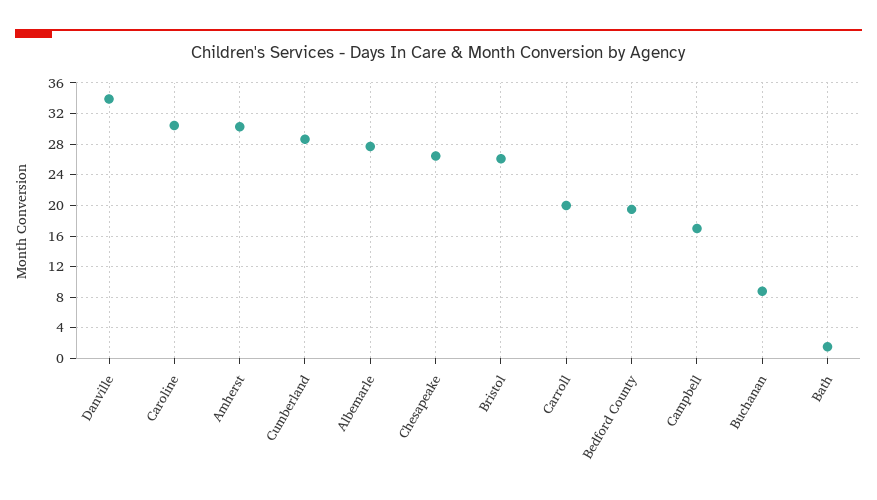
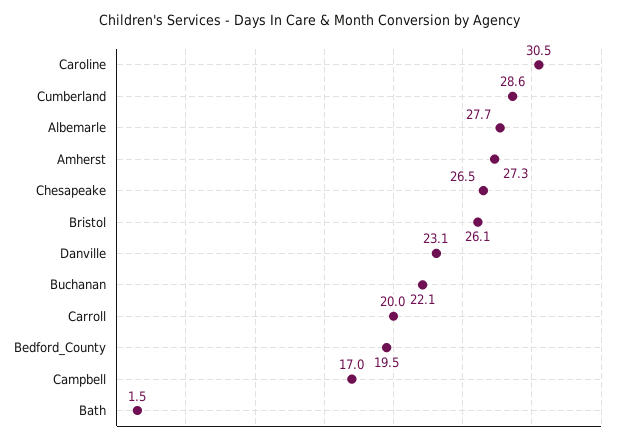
Danville: 34 -> 23.1
Amherst: 30 -> 27.3
Buchanan: 9 -> 22.1

